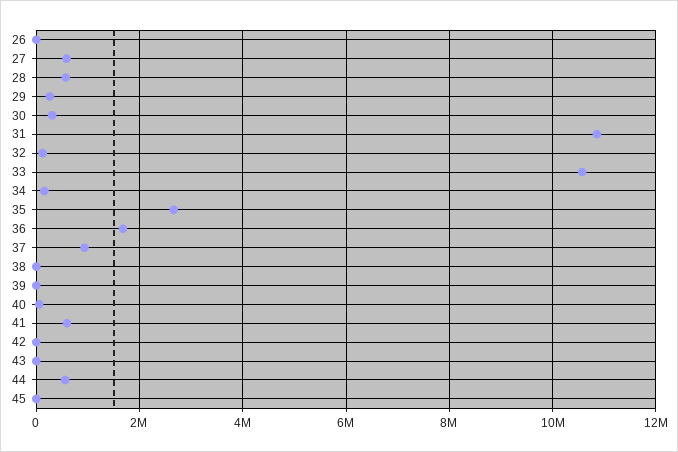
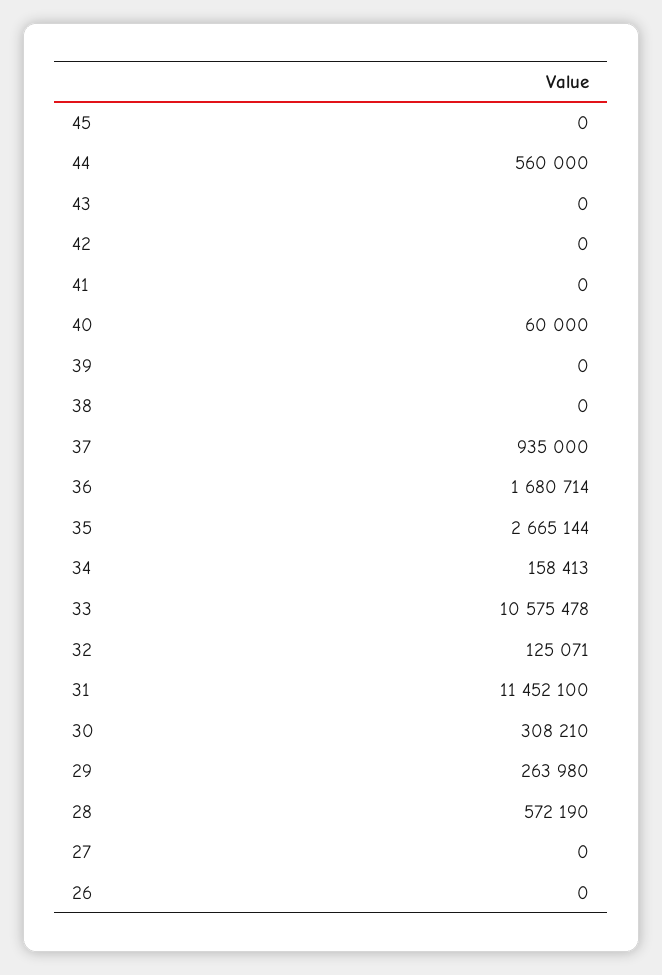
27: 600000 -> 0
31: 10800000 -> 11452100
41: 600000 -> 0

